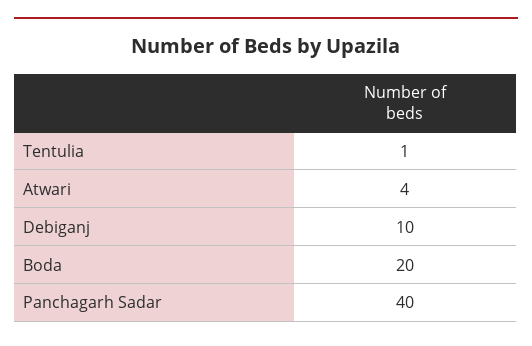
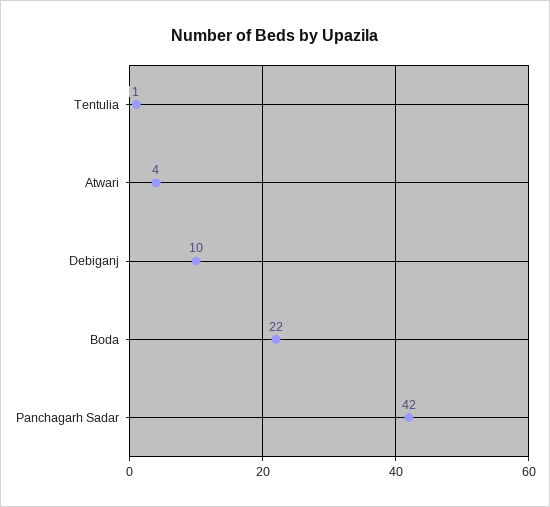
Boda: 20 -> 22
Panchagarh Sadar: 40 -> 42

